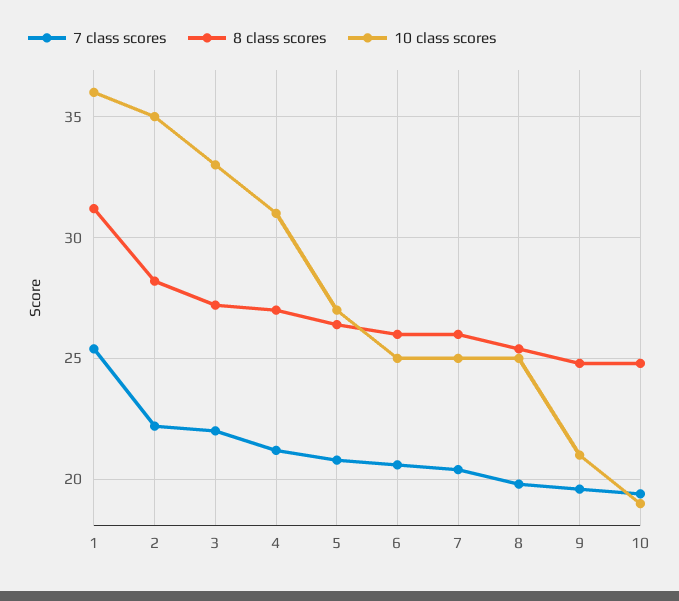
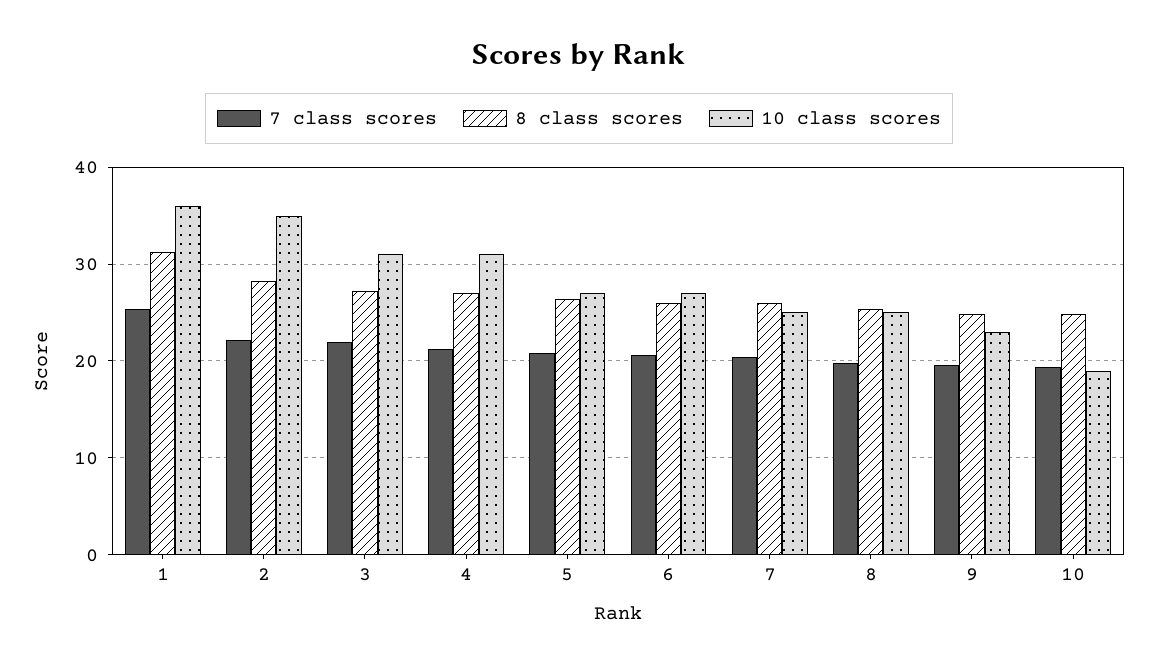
10 class scores, 3: 33 -> 31
10 class scores, 6: 25 -> 27
10 class scores, 9: 21 -> 23

